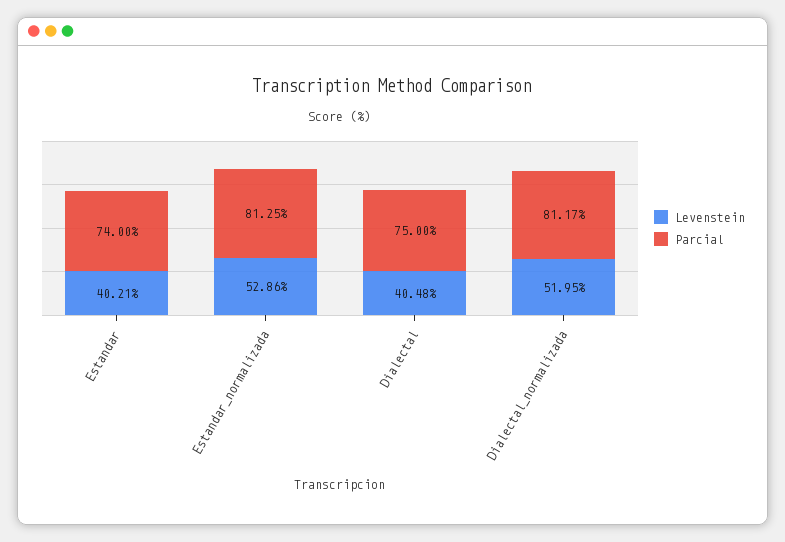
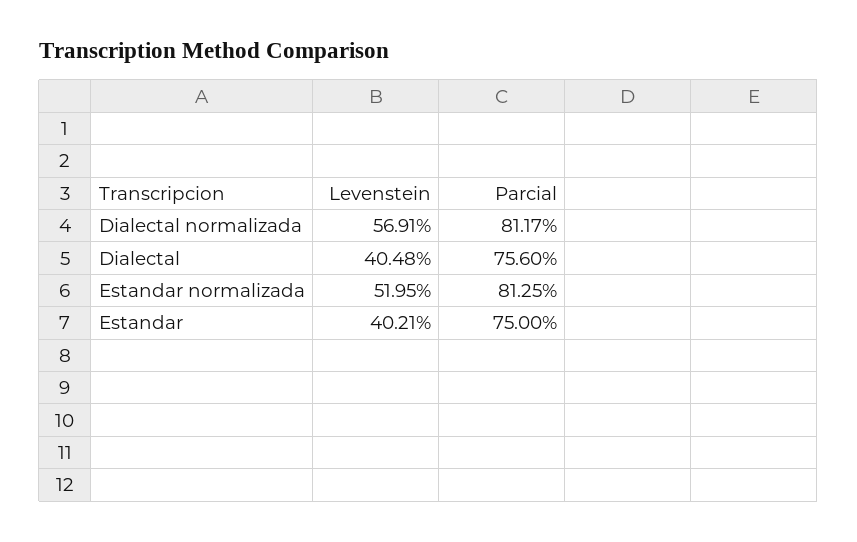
Parcial, Estandar: 74 -> 75
Levenstein, Estandar_normalizada: 52.86 -> 51.95
Parcial, Dialectal: 75 -> 75.6
Levenstein, Dialectal_normalizada: 51.95 -> 56.91

